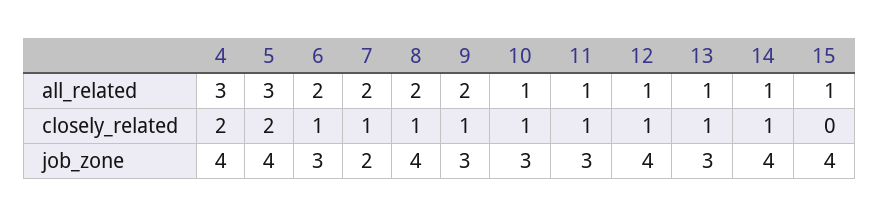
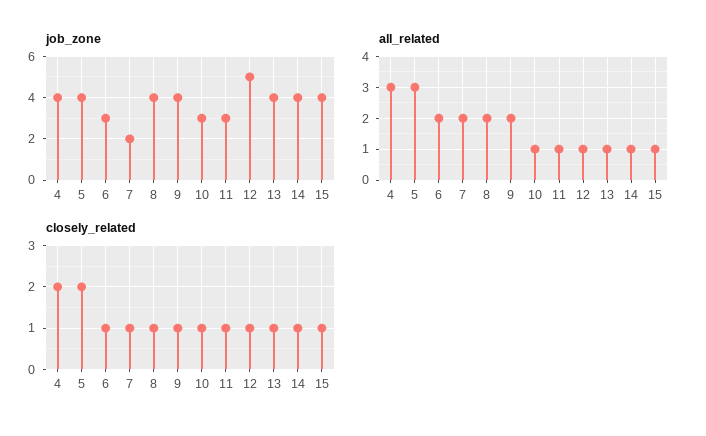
closely_related, 15: 0 -> 1
job_zone, 9: 3 -> 4
job_zone, 12: 4 -> 5
job_zone, 13: 3 -> 4

